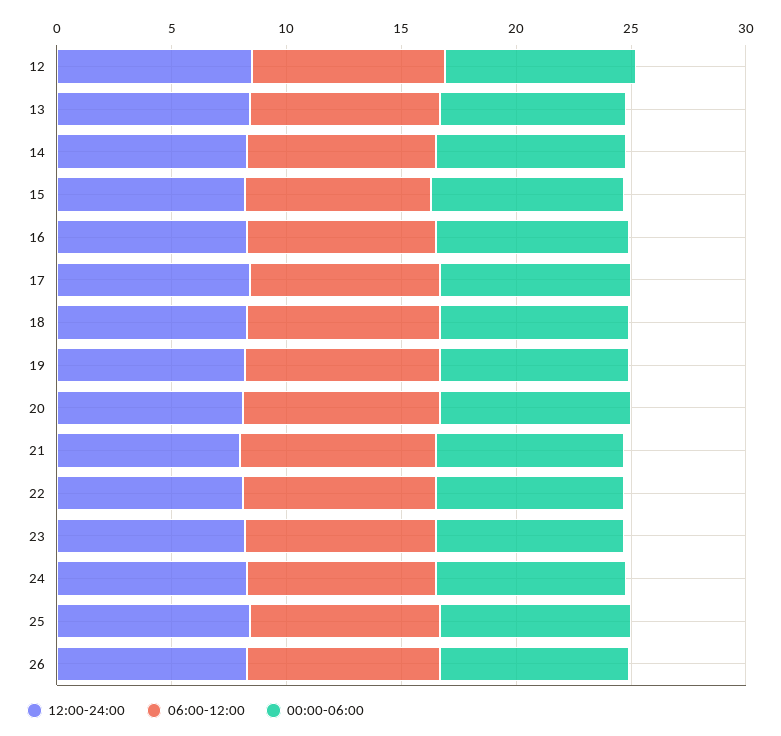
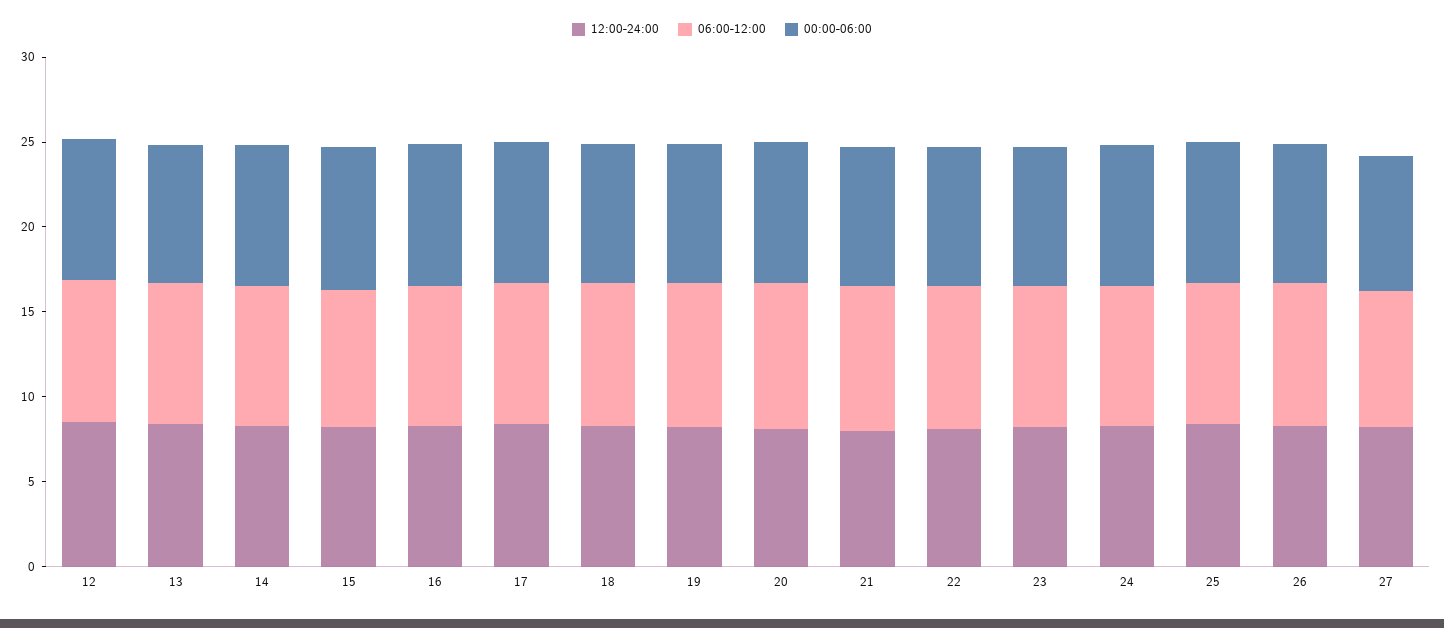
12:00-24:00, 27: none -> 8
06:00-12:00, 27: none -> 8
00:00-06:00, 27: none -> 8

